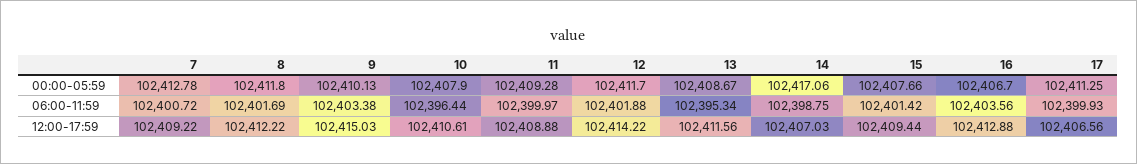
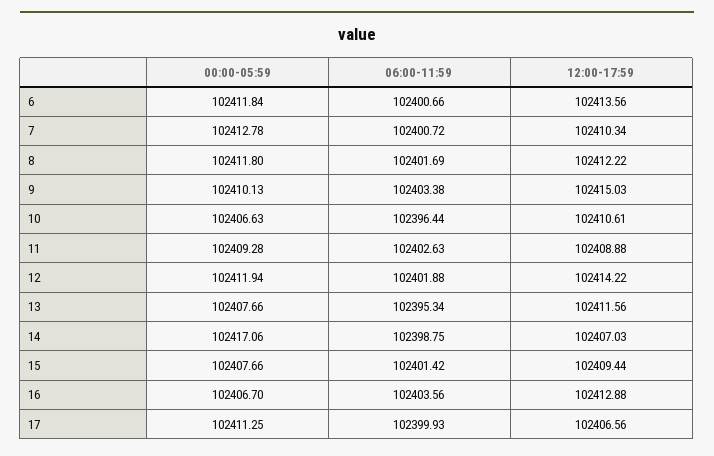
10, 00:00-05:59: 102407.9 -> 102406.63
12, 00:00-05:59: 102411.7 -> 102411.94
13, 00:00-05:59: 102408.67 -> 102407.66
11, 06:00-11:59: 102399.97 -> 102402.63
7, 12:00-17:59: 102409.22 -> 102410.34
6, 00:00-05:59: none -> 102411.84
6, 06:00-11:59: none -> 102400.66
6, 12:00-17:59: none -> 102413.56

